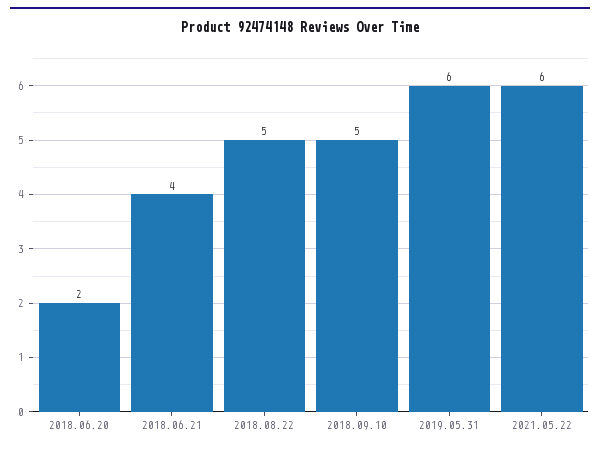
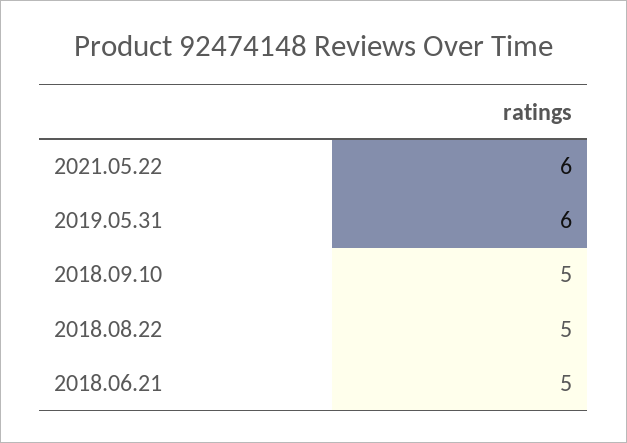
2018.06.20: 2 -> none
2018.06.21: 4 -> 5

